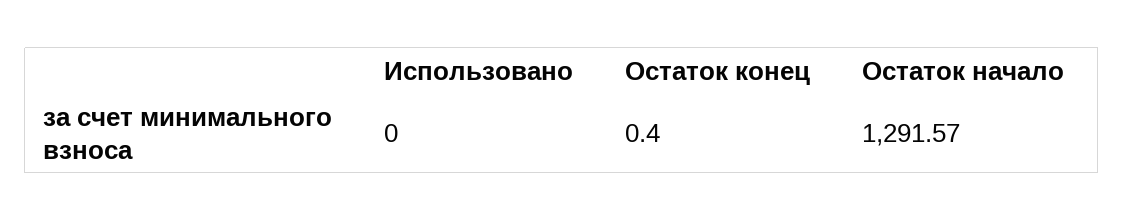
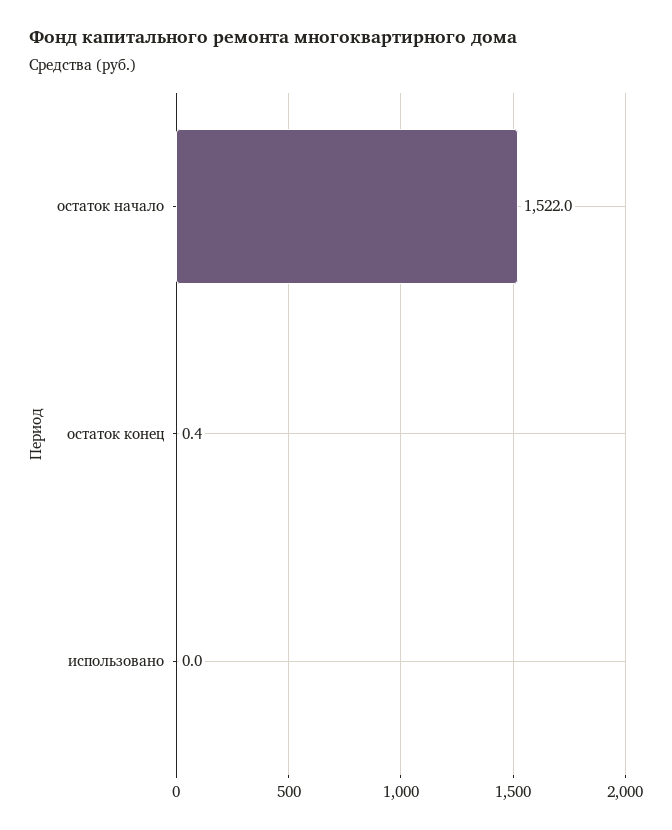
Остаток начало: 1291.57 -> 1522

